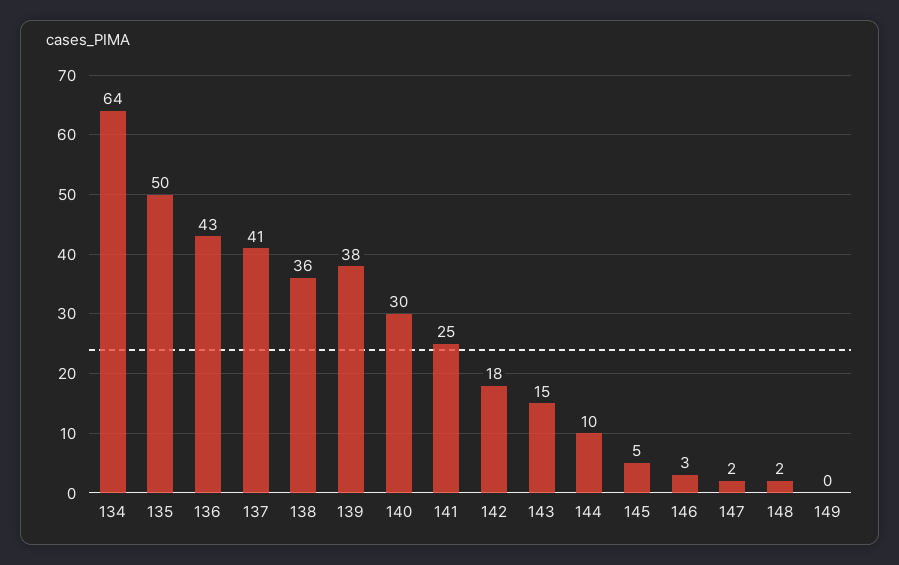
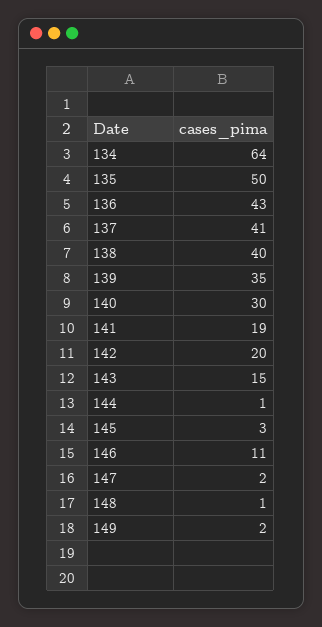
138: 36 -> 40
139: 38 -> 35
141: 25 -> 19
142: 18 -> 20
144: 10 -> 1
145: 5 -> 3
146: 3 -> 11
148: 2 -> 1
149: 0 -> 2

